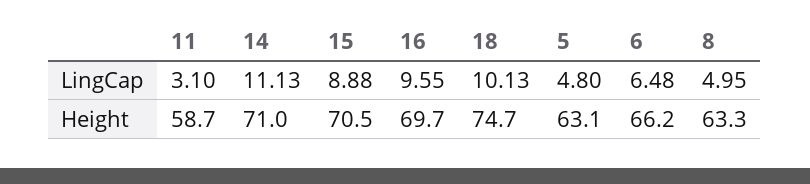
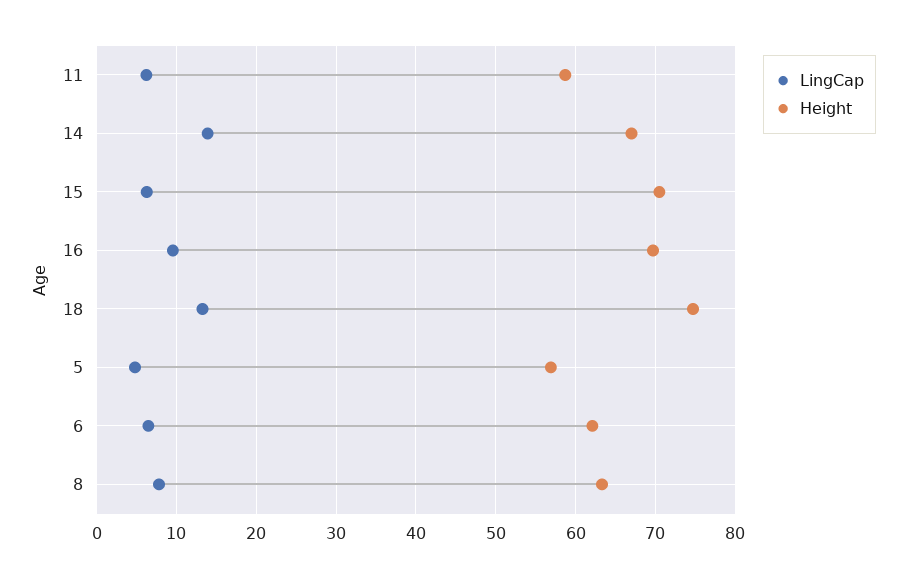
LingCap, 11: 3.1 -> 6
LingCap, 14: 11.13 -> 14
LingCap, 15: 8.88 -> 6
LingCap, 18: 10.13 -> 13
LingCap, 8: 4.95 -> 8
Height, 14: 71 -> 67
Height, 5: 63.1 -> 57
Height, 6: 66.2 -> 62

